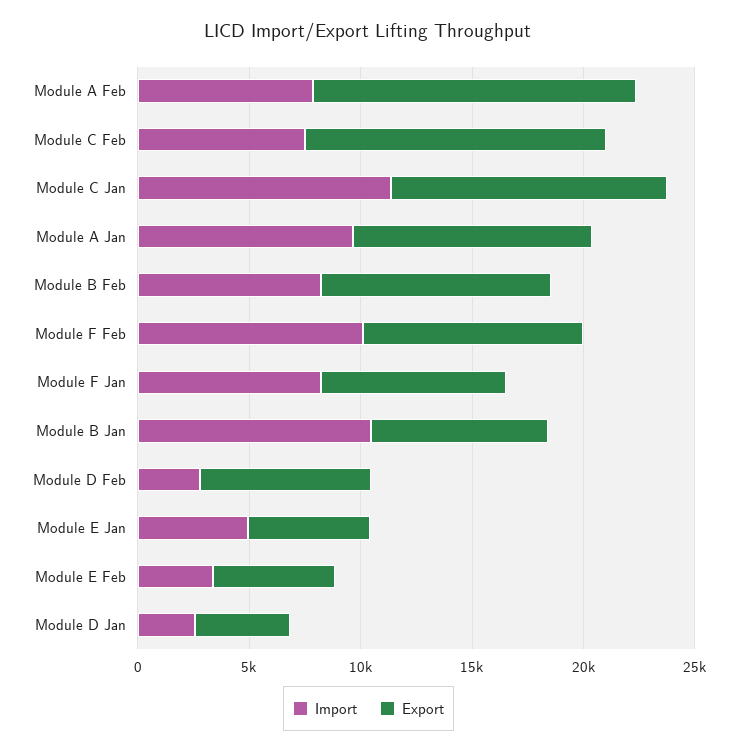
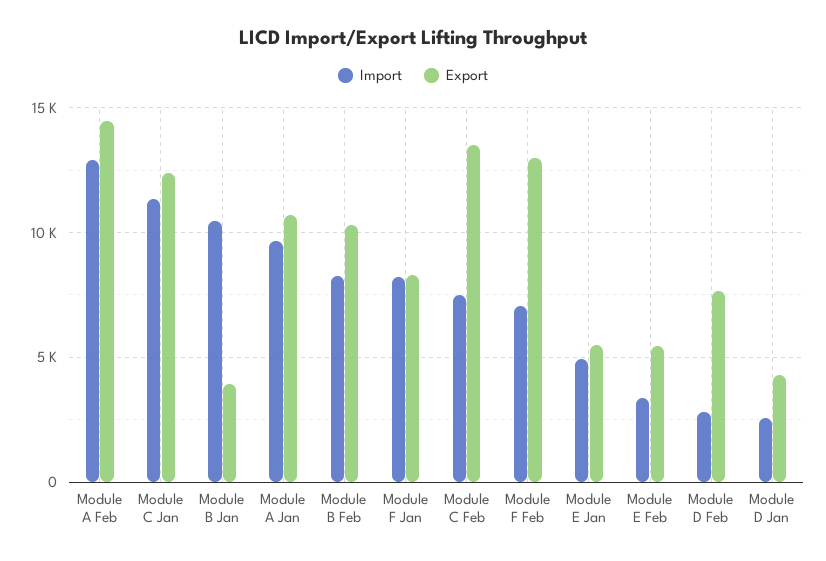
Import, Module A Feb: 8000 -> 13000
Import, Module F Feb: 10000 -> 7000
Export, Module F Feb: 10000 -> 13000
Export, Module B Jan: 8000 -> 4000

